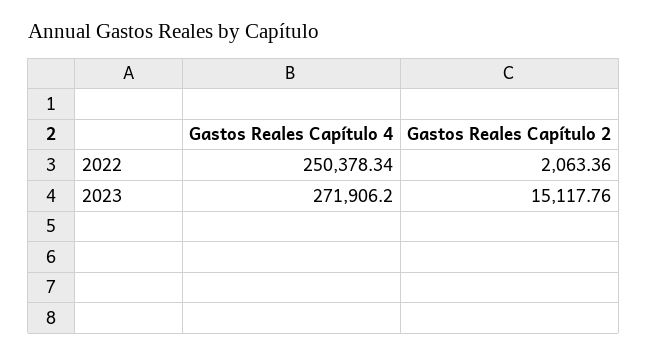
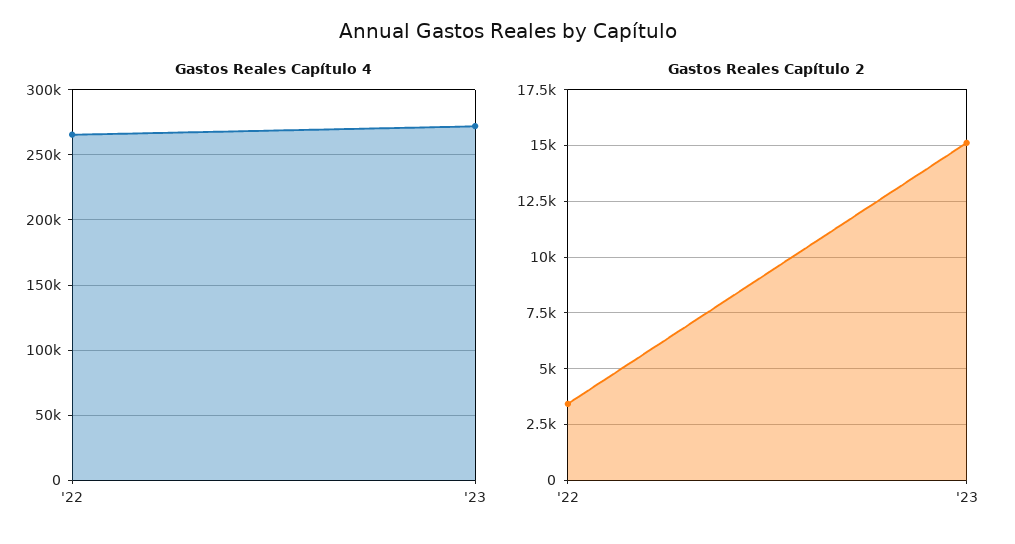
Gastos Reales Capítulo 4, 2022: 250378.34 -> 265000
Gastos Reales Capítulo 2, 2022: 2063.36 -> 3500

